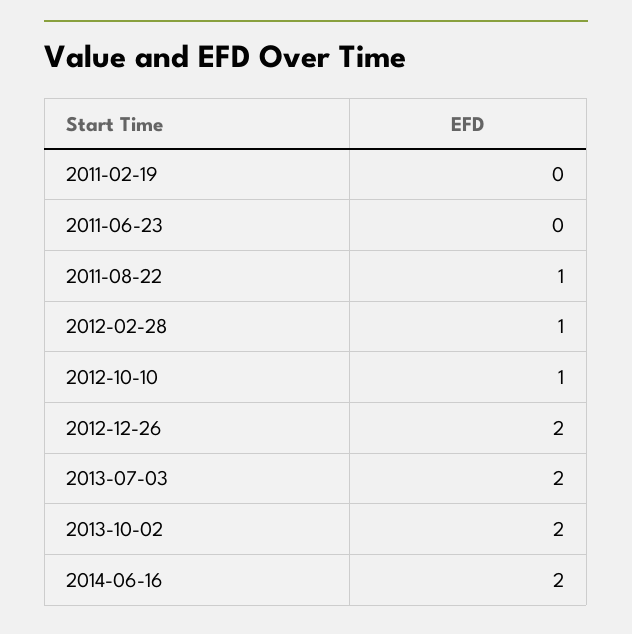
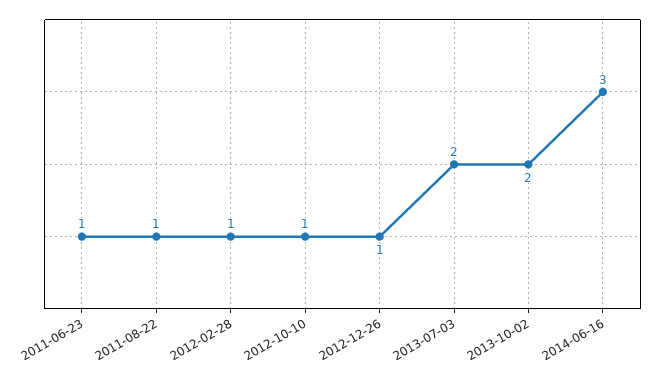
2011-02-19: 0 -> none
2011-06-23: 0 -> 1
2012-12-26: 2 -> 1
2014-06-16: 2 -> 3

